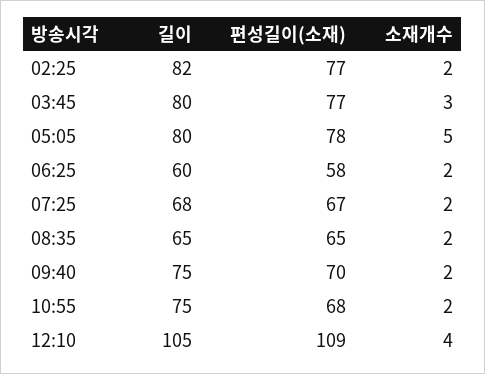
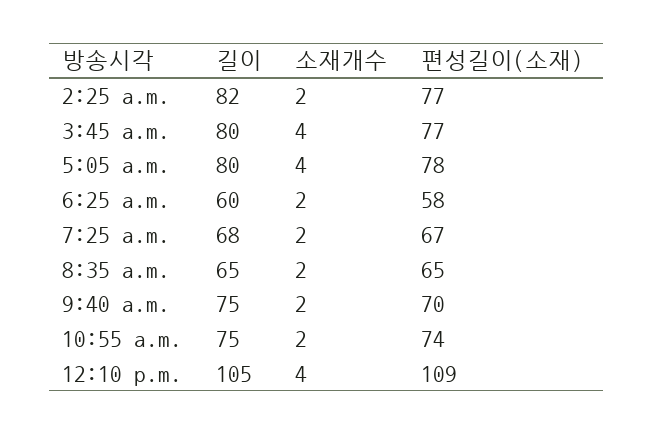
소재개수, 03:45: 3 -> 4
소재개수, 05:05: 5 -> 4
편성길이(소재), 10:55: 68 -> 74

